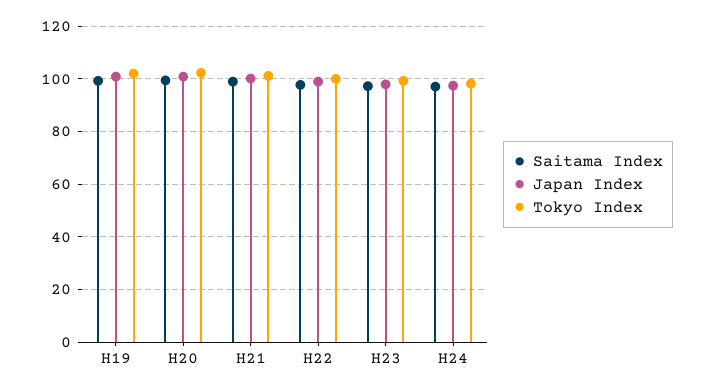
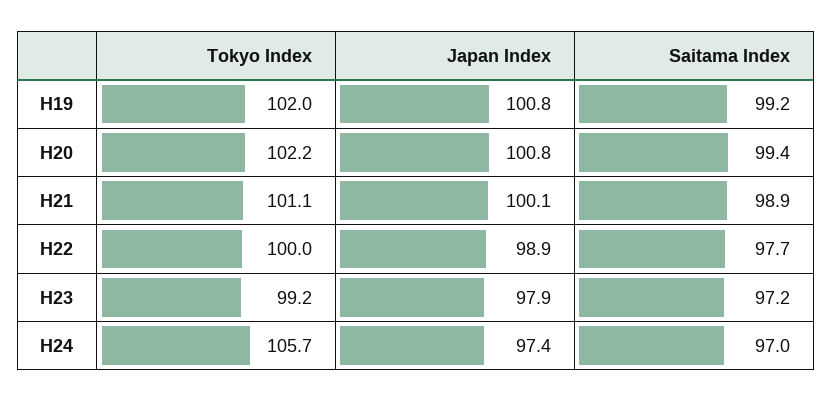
Tokyo Index, H24: 97.5 -> 105.7

